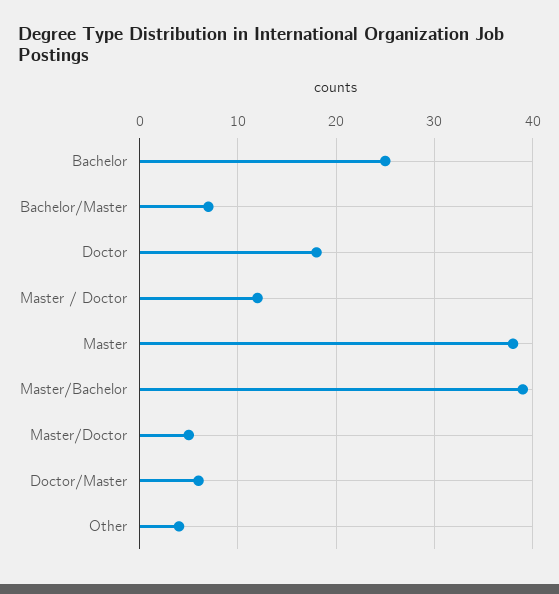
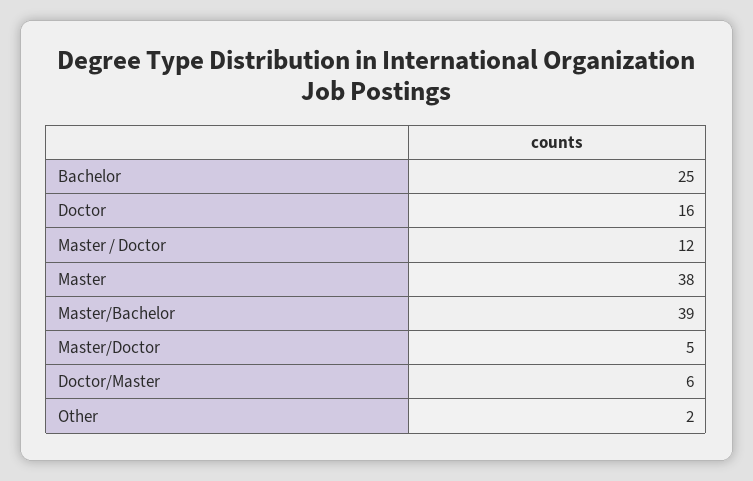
Bachelor/Master: 7 -> none
Doctor: 18 -> 16
Other: 4 -> 2

